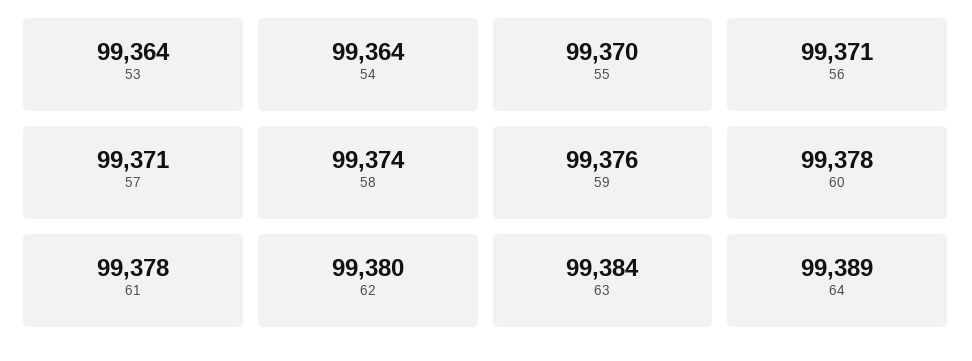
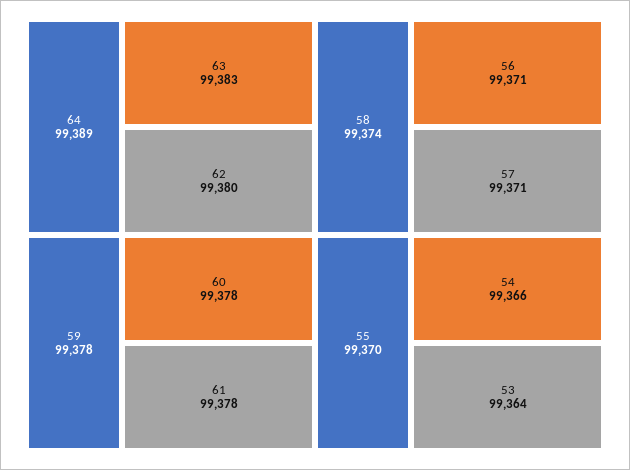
54: 99364 -> 99366
59: 99376 -> 99378
63: 99384 -> 99383

